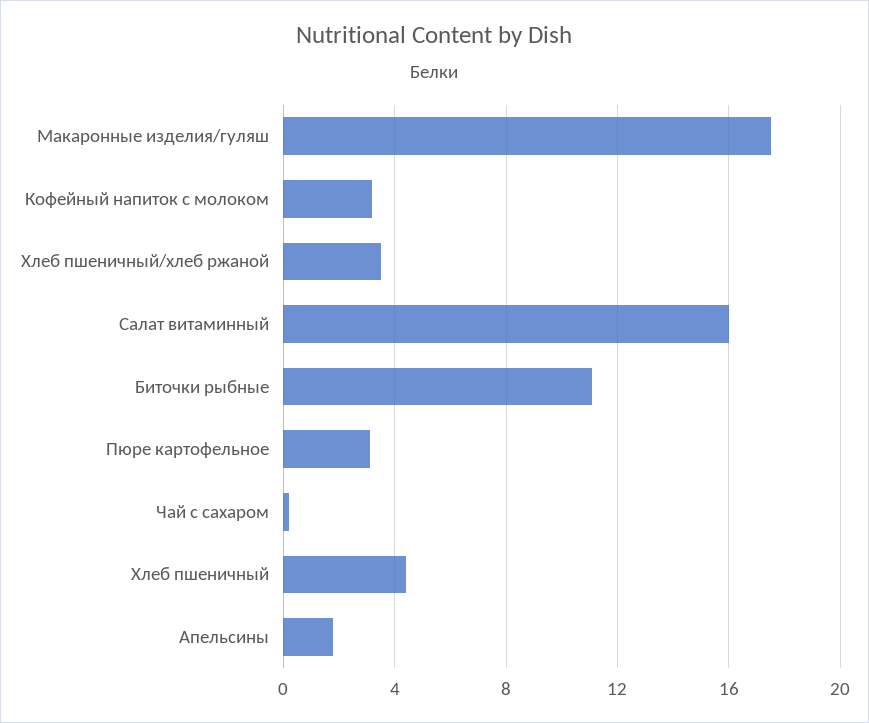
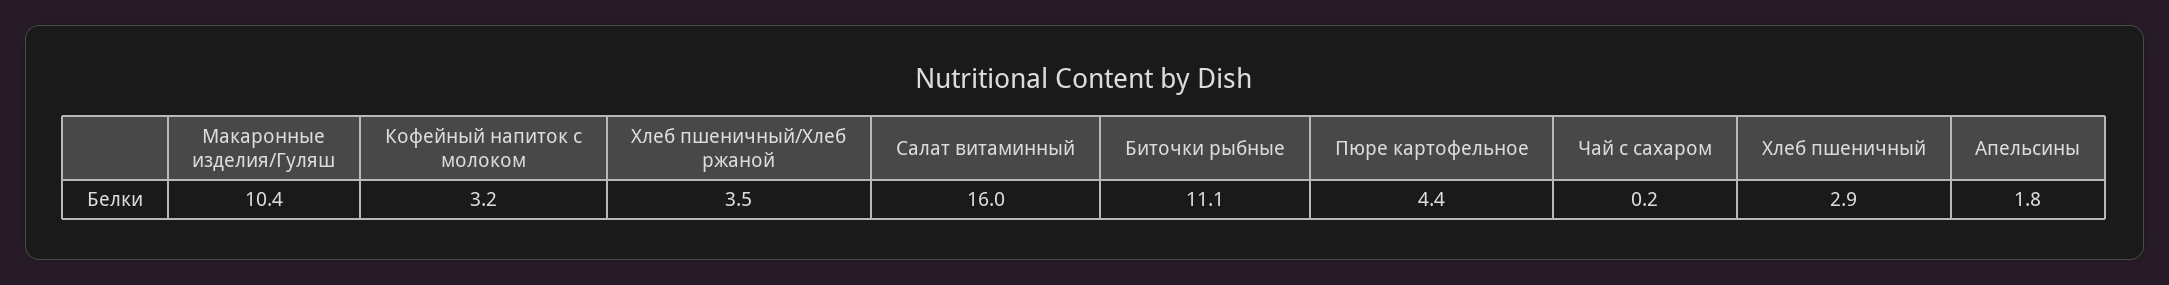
Макаронные изделия/гуляш: 17.5 -> 10.4
Пюре картофельное: 3 -> 4.4
Хлеб пшеничный: 4.5 -> 2.9

